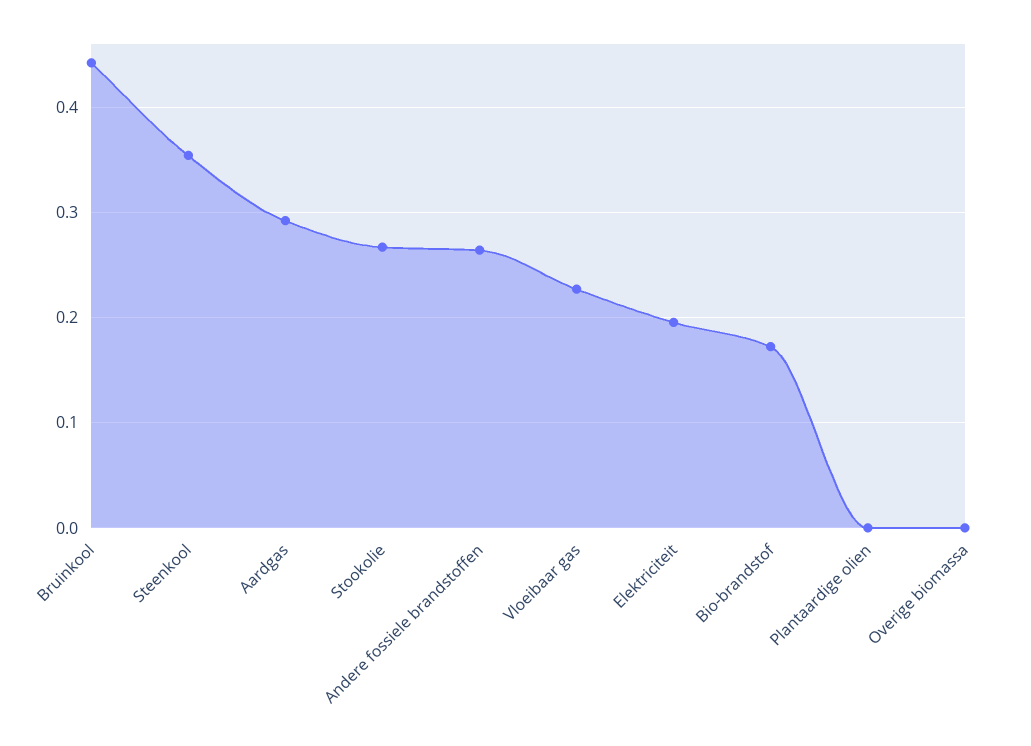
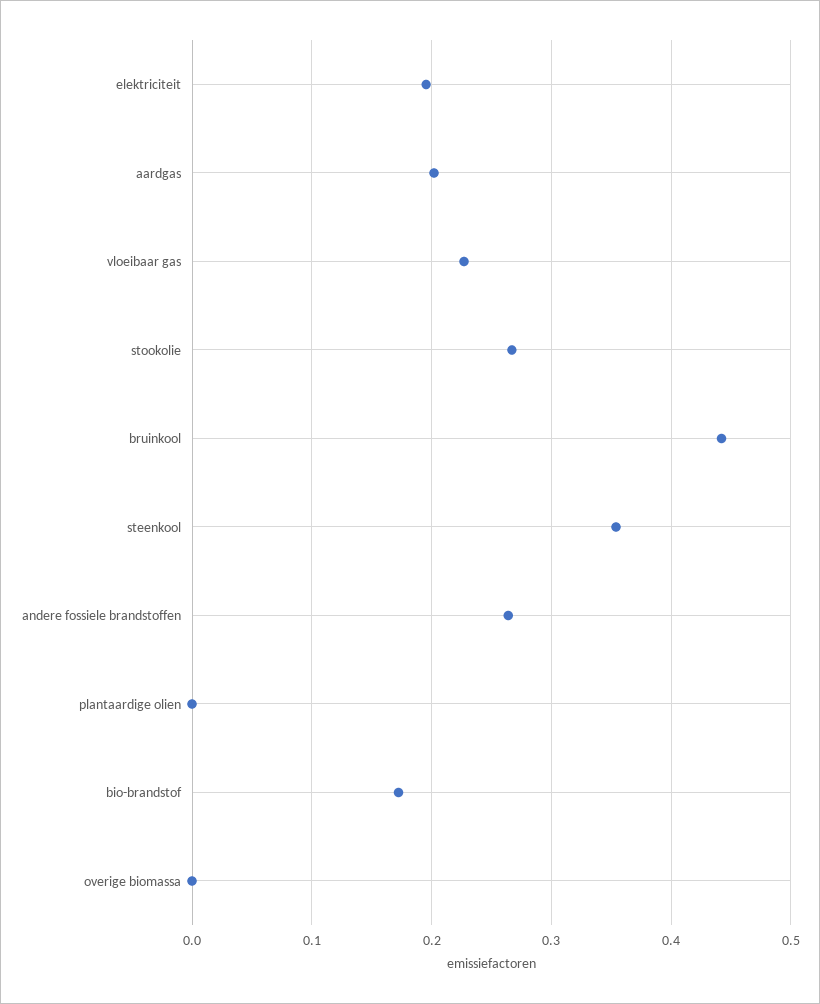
Aardgas: 0.29 -> 0.2

